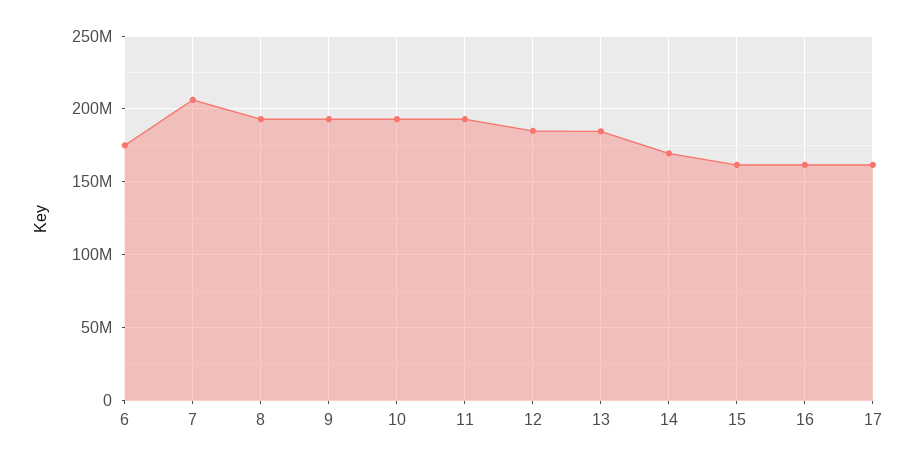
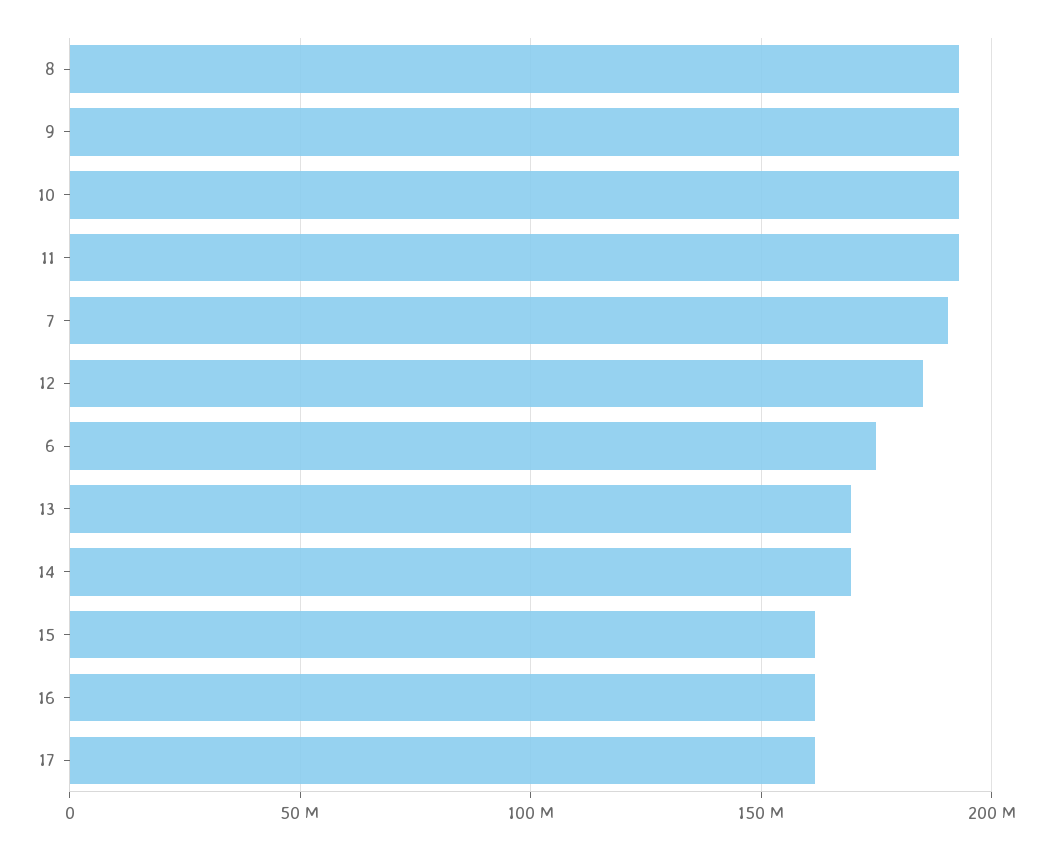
7: 205000000 -> 190000000
13: 185000000 -> 170000000

